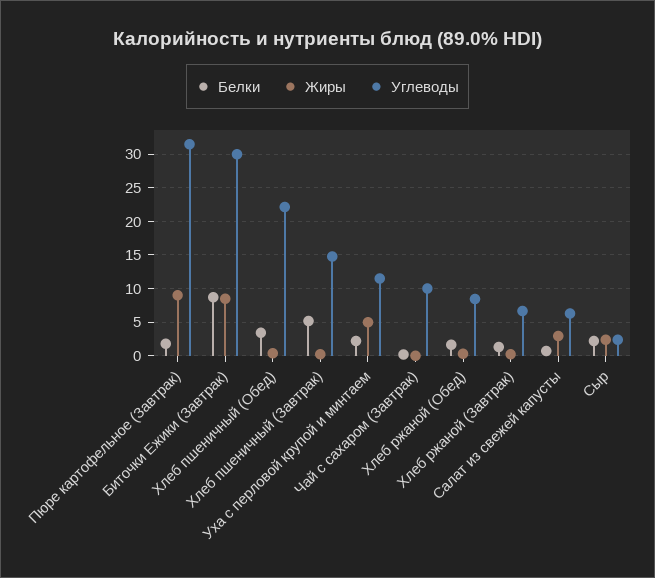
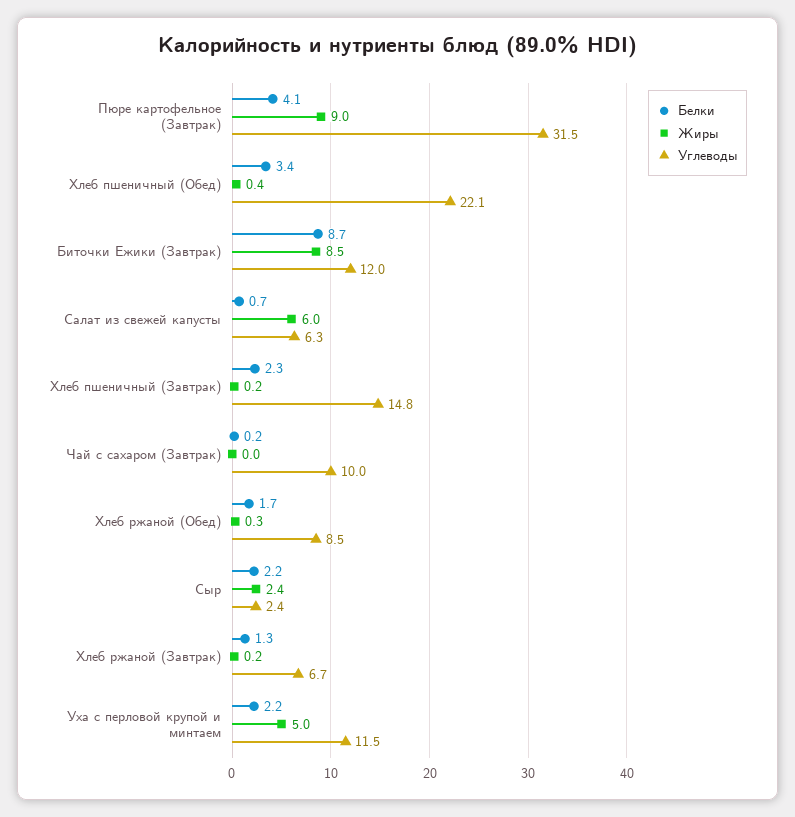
Белки, Пюре картофельное (Завтрак): 2 -> 4.1
Углеводы, Биточки Ежики (Завтрак): 30 -> 12
Белки, Хлеб пшеничный (Завтрак): 5 -> 2.3
Жиры, Салат из свежей капусты: 3 -> 6

